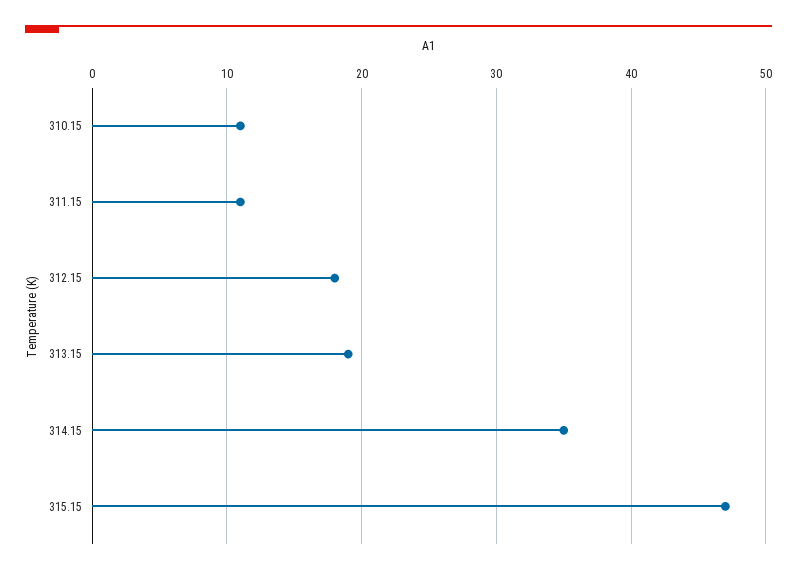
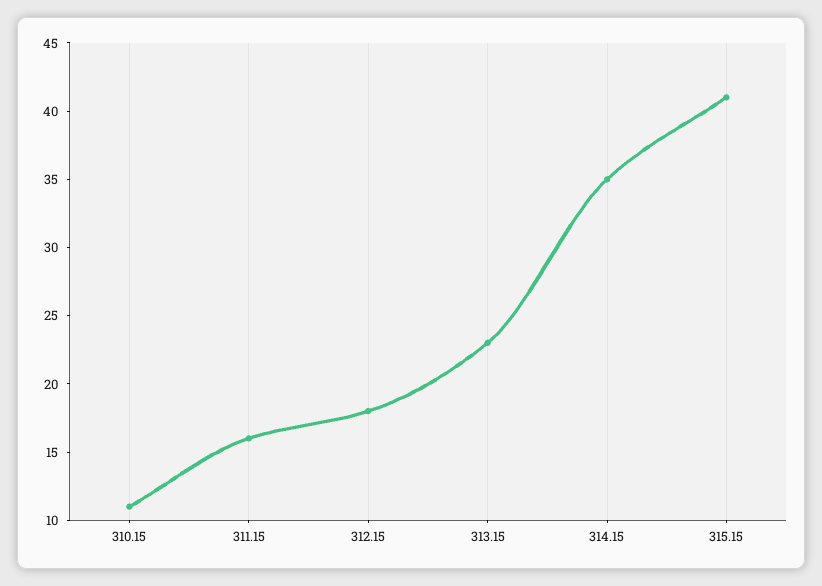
311.15: 11 -> 16
313.15: 19 -> 23
315.15: 47 -> 41

